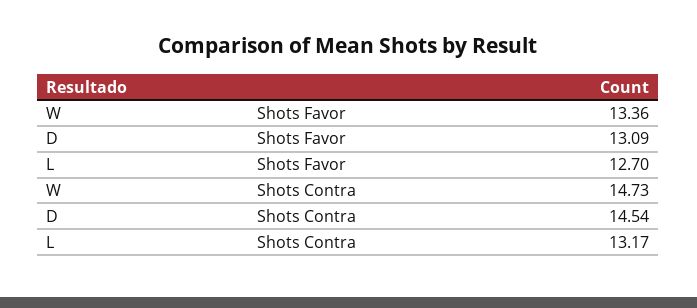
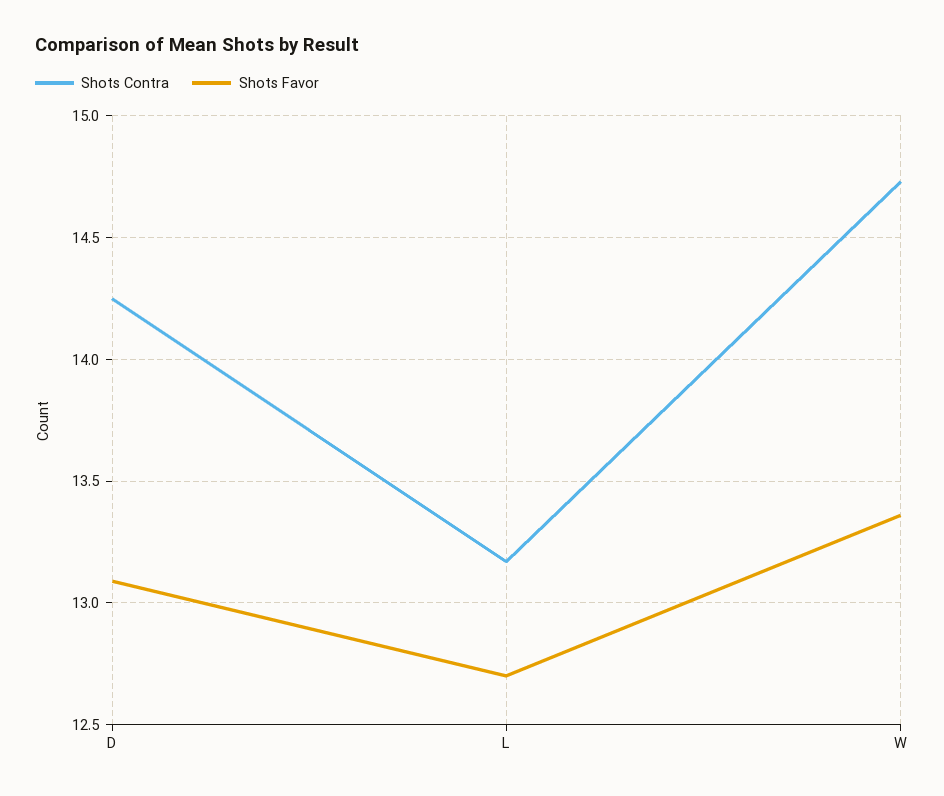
Shots Contra, D: 14.54 -> 14.25

